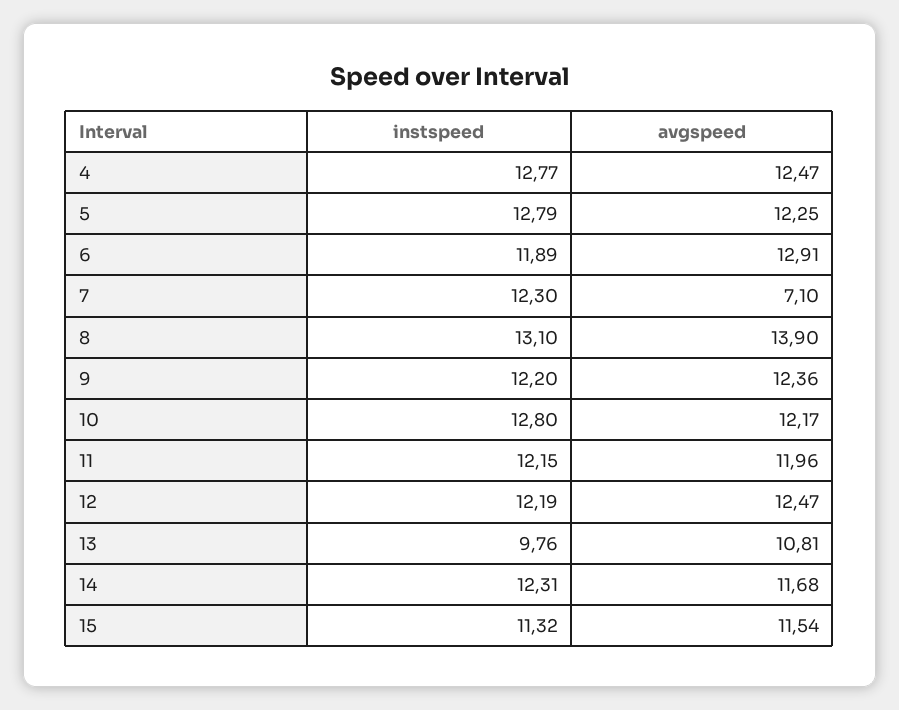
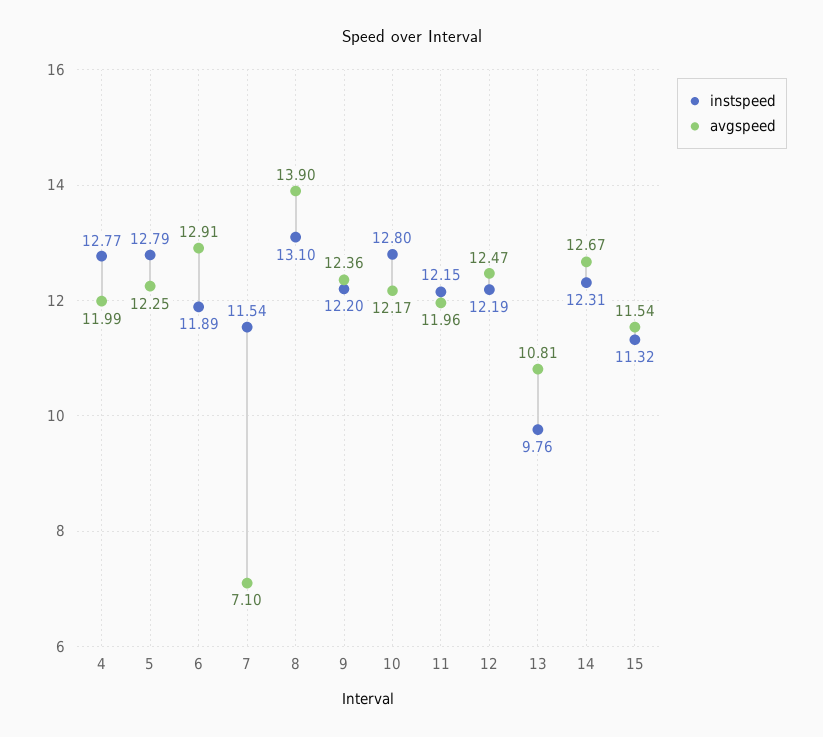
avgspeed, 4: 12.47 -> 11.99
instspeed, 7: 12.3 -> 11.54
avgspeed, 14: 11.68 -> 12.67

